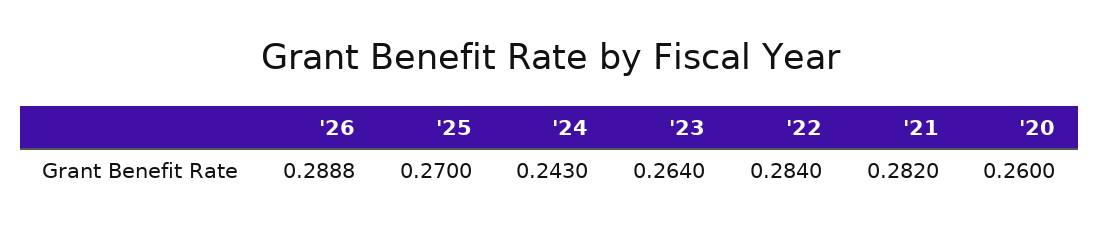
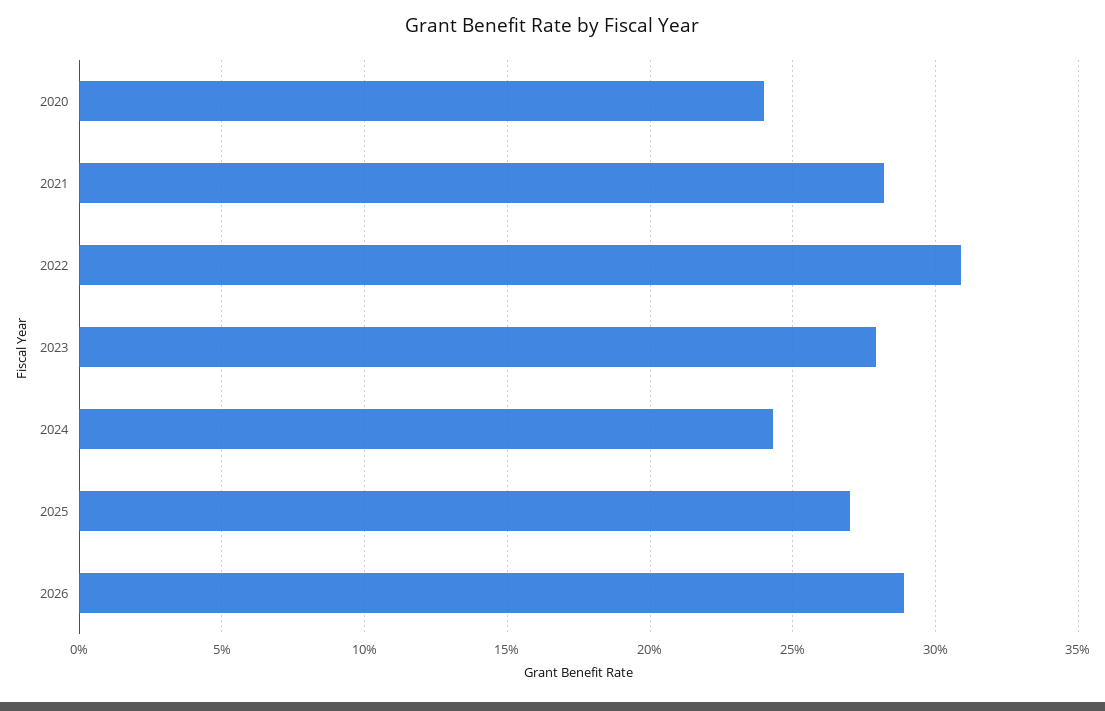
'23: 0.264 -> 0.28
'22: 0.284 -> 0.31
'20: 0.26 -> 0.24

